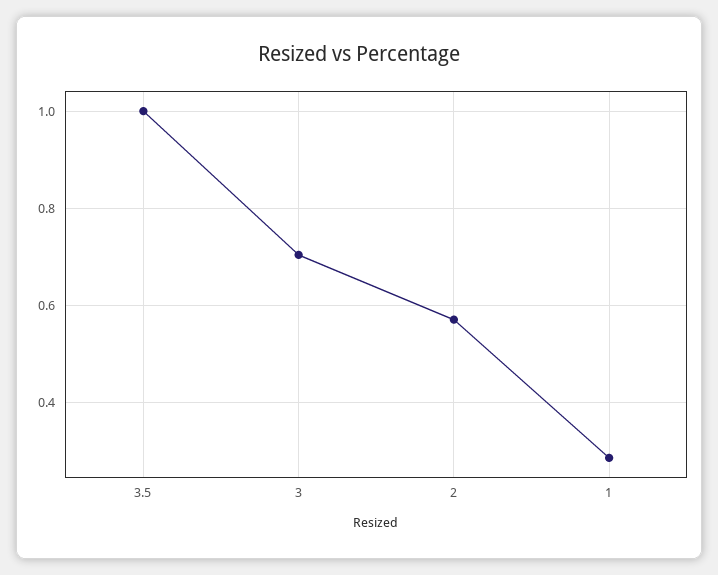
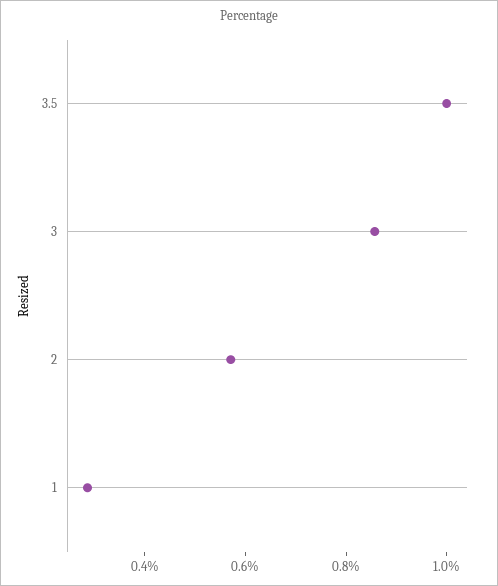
3: 0.7 -> 0.85

